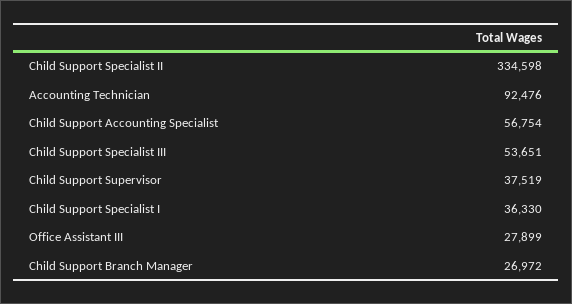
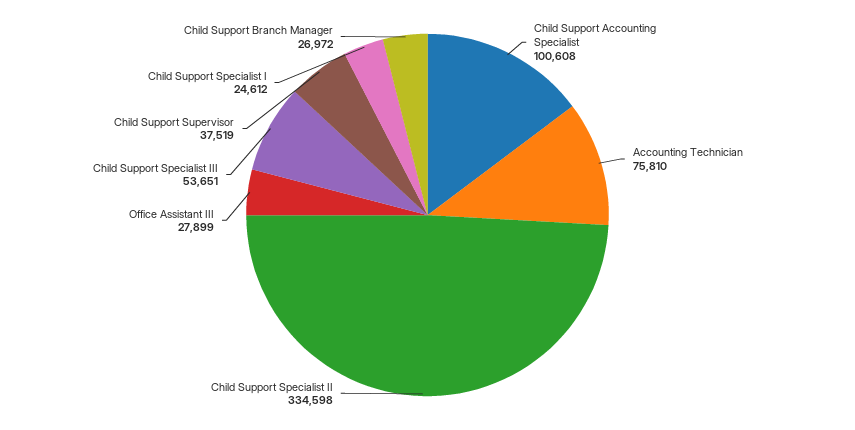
Accounting Technician: 92476 -> 75810
Child Support Accounting Specialist: 56754 -> 100608
Child Support Specialist I: 36330 -> 24612

